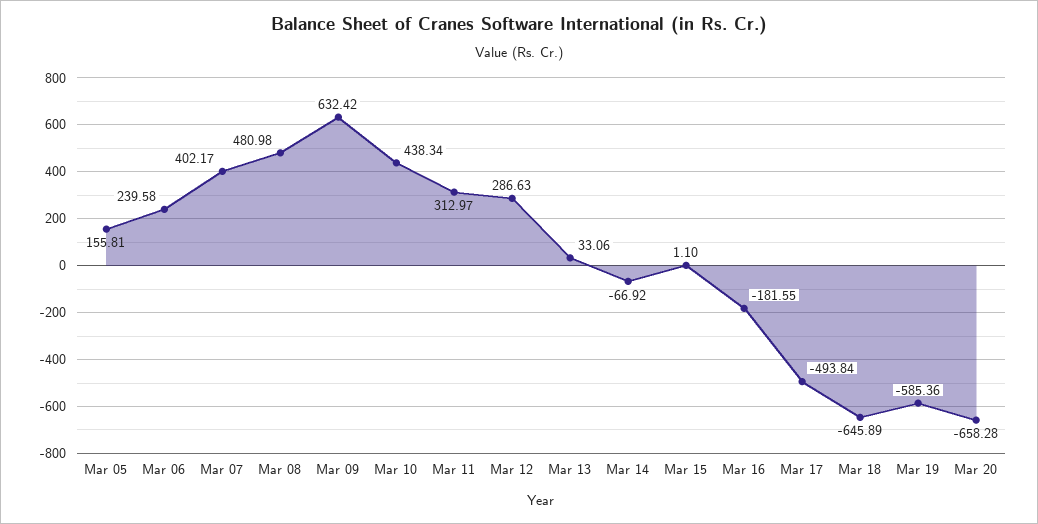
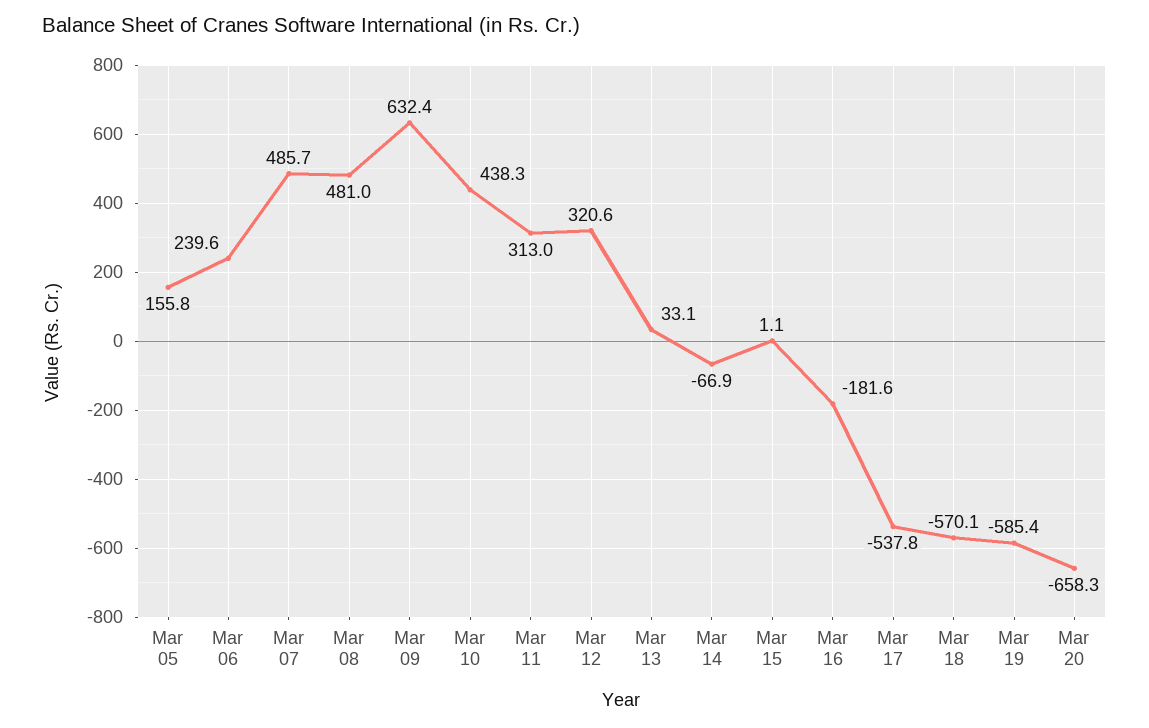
Mar 07: 402.17 -> 485.7
Mar 12: 286.63 -> 320.6
Mar 17: -493.84 -> -537.8
Mar 18: -645.89 -> -570.1

